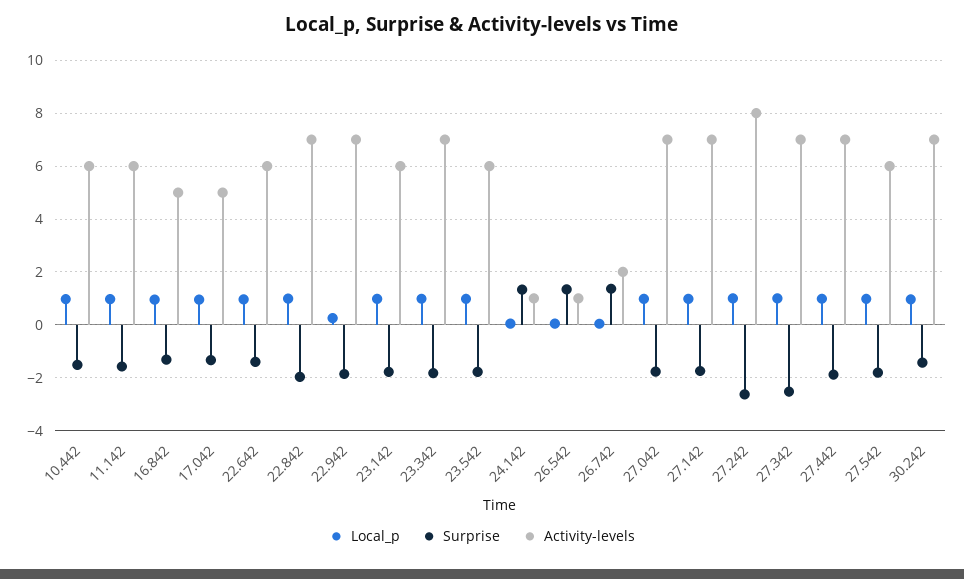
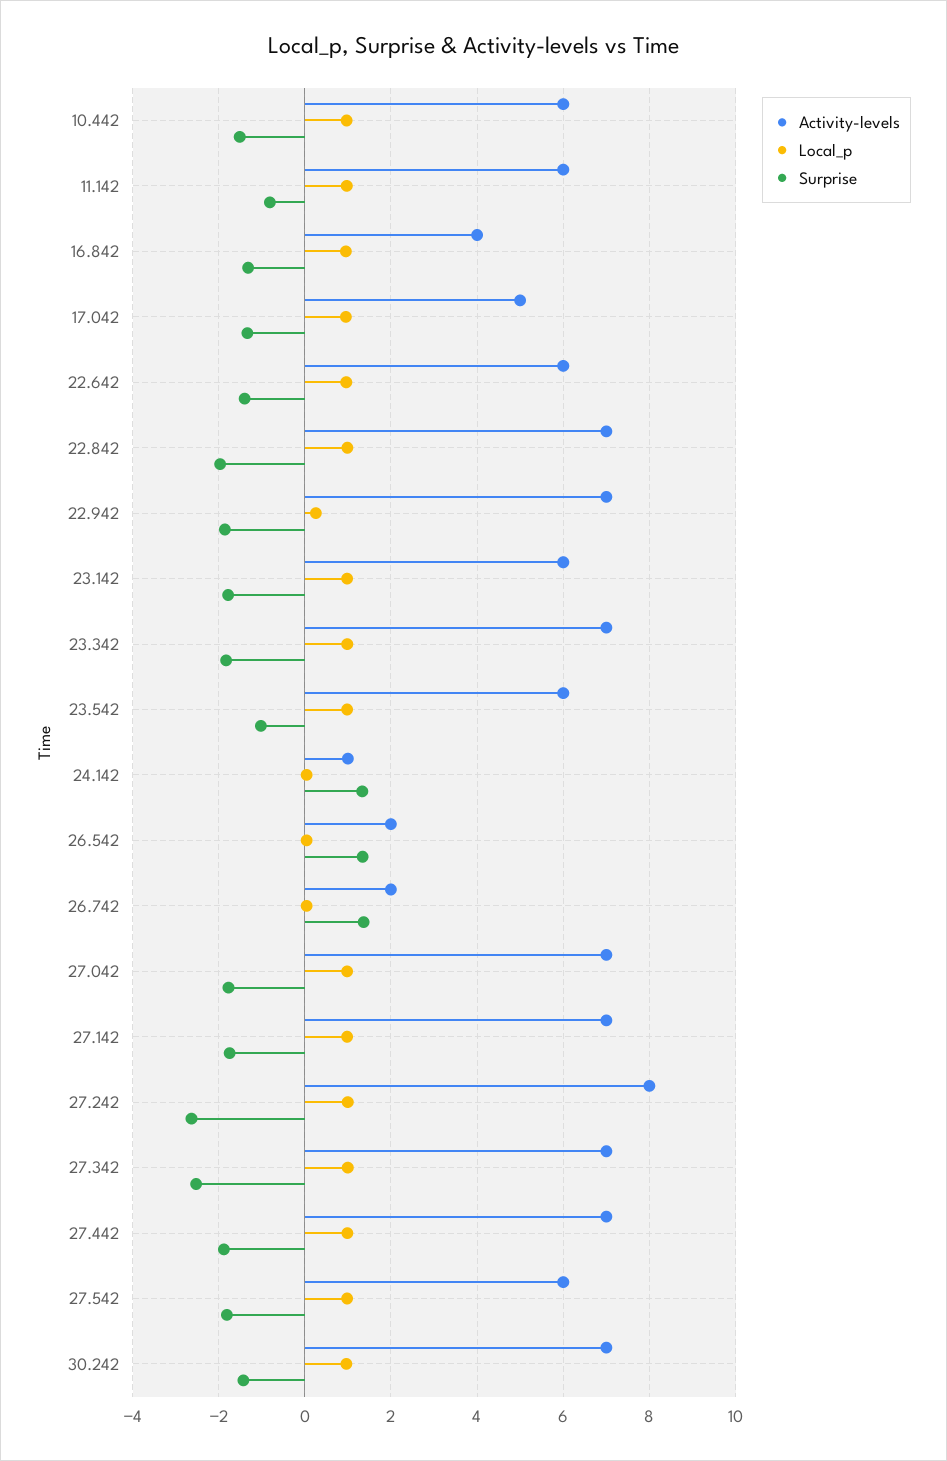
Surprise, 11.142: -1.5 -> -0.8
Activity-levels, 16.842: 5 -> 4
Surprise, 23.542: -1.75 -> -1
Activity-levels, 26.542: 1 -> 2

